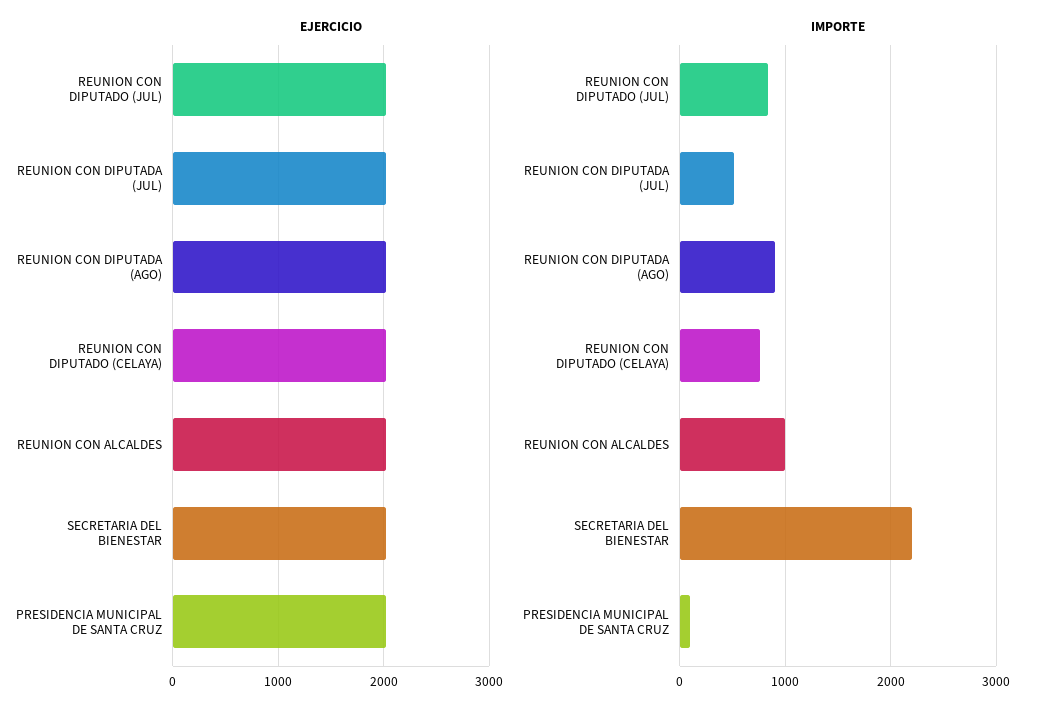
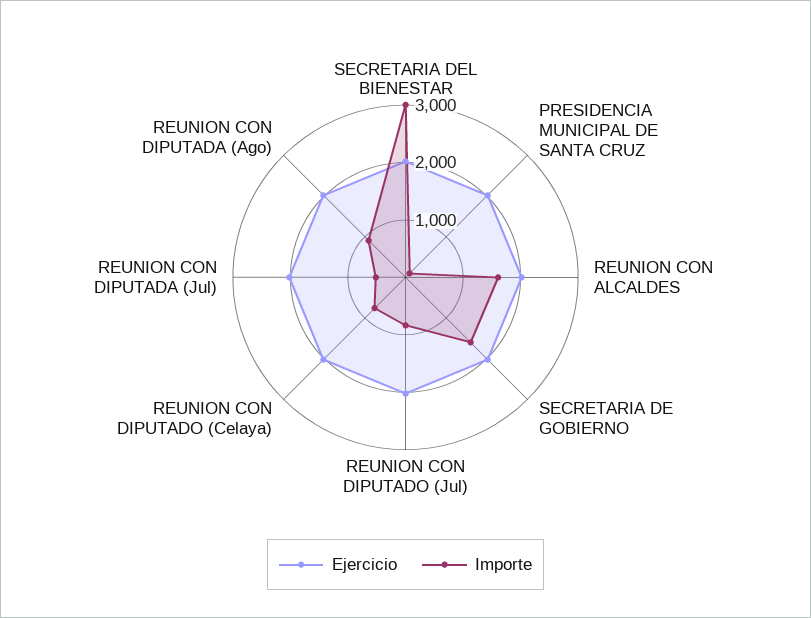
IMPORTE, REUNION CON ALCALDES: 1000 -> 1600
IMPORTE, SECRETARIA DEL BIENESTAR: 2200 -> 3000
EJERCICIO, SECRETARIA DE GOBIERNO: none -> 2000
IMPORTE, SECRETARIA DE GOBIERNO: none -> 1600

